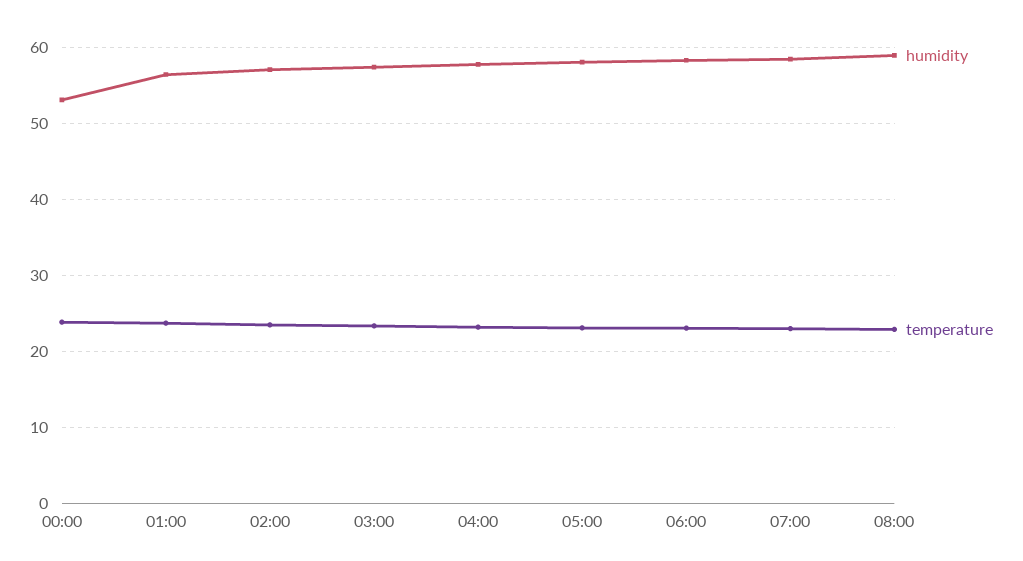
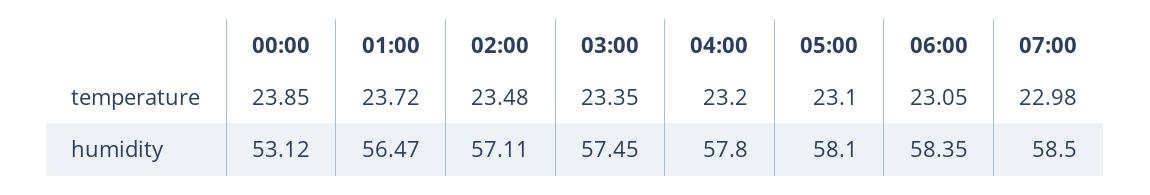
humidity, 08:00: 59 -> none
temperature, 08:00: 23 -> none

